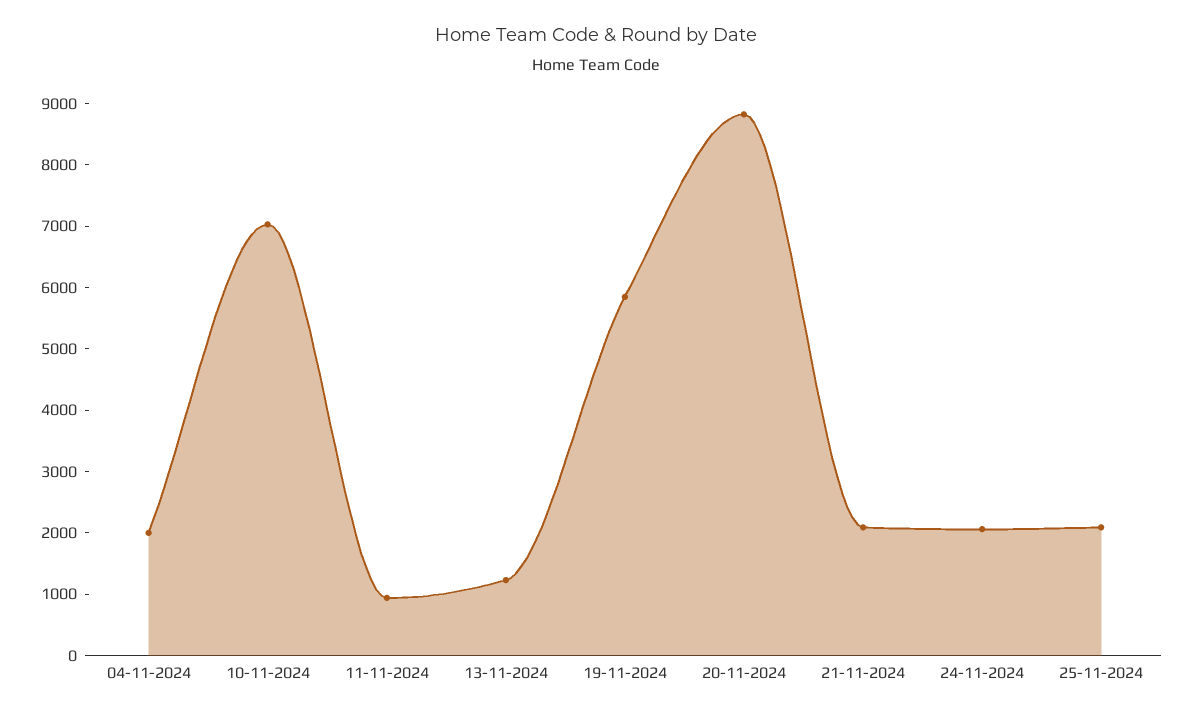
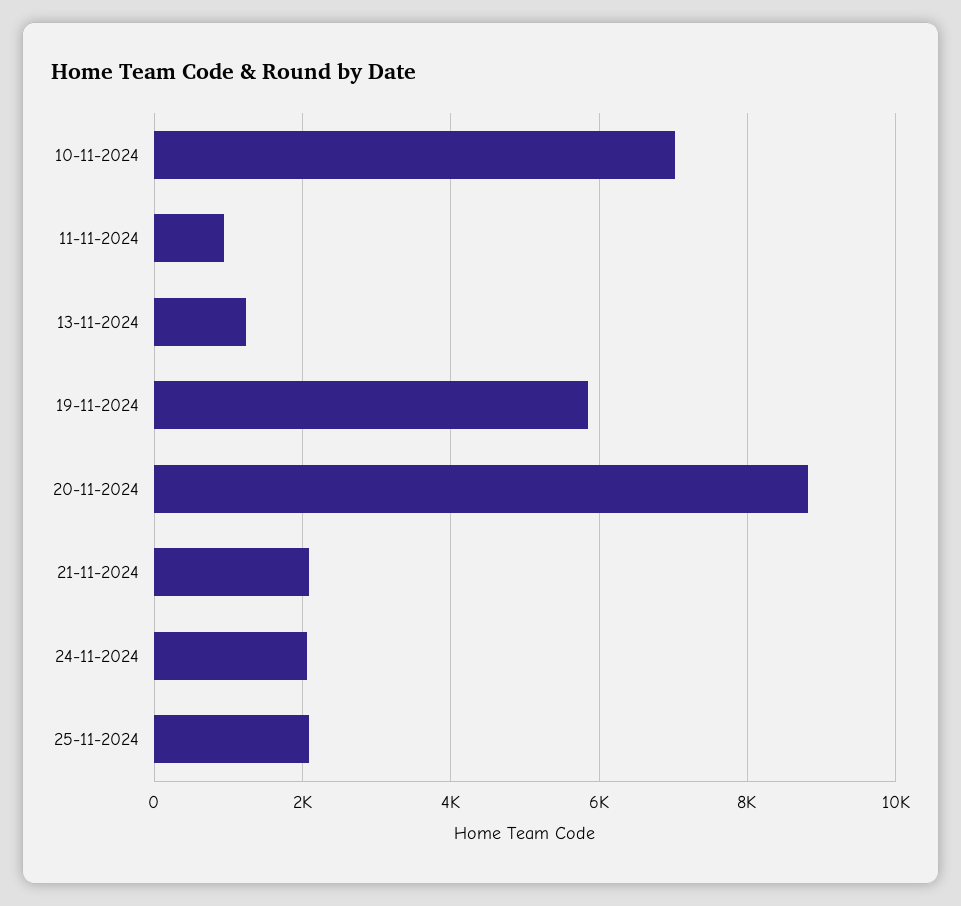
04-11-2024: 2000 -> none

